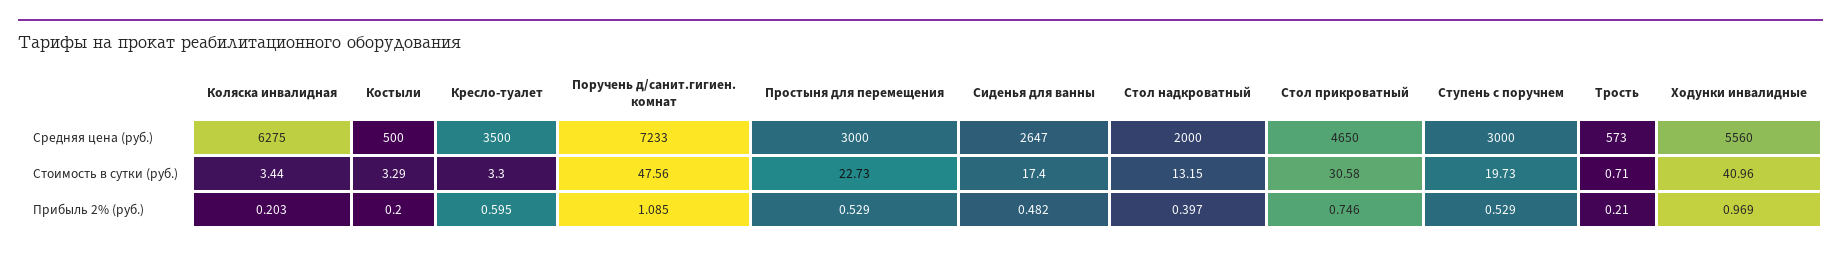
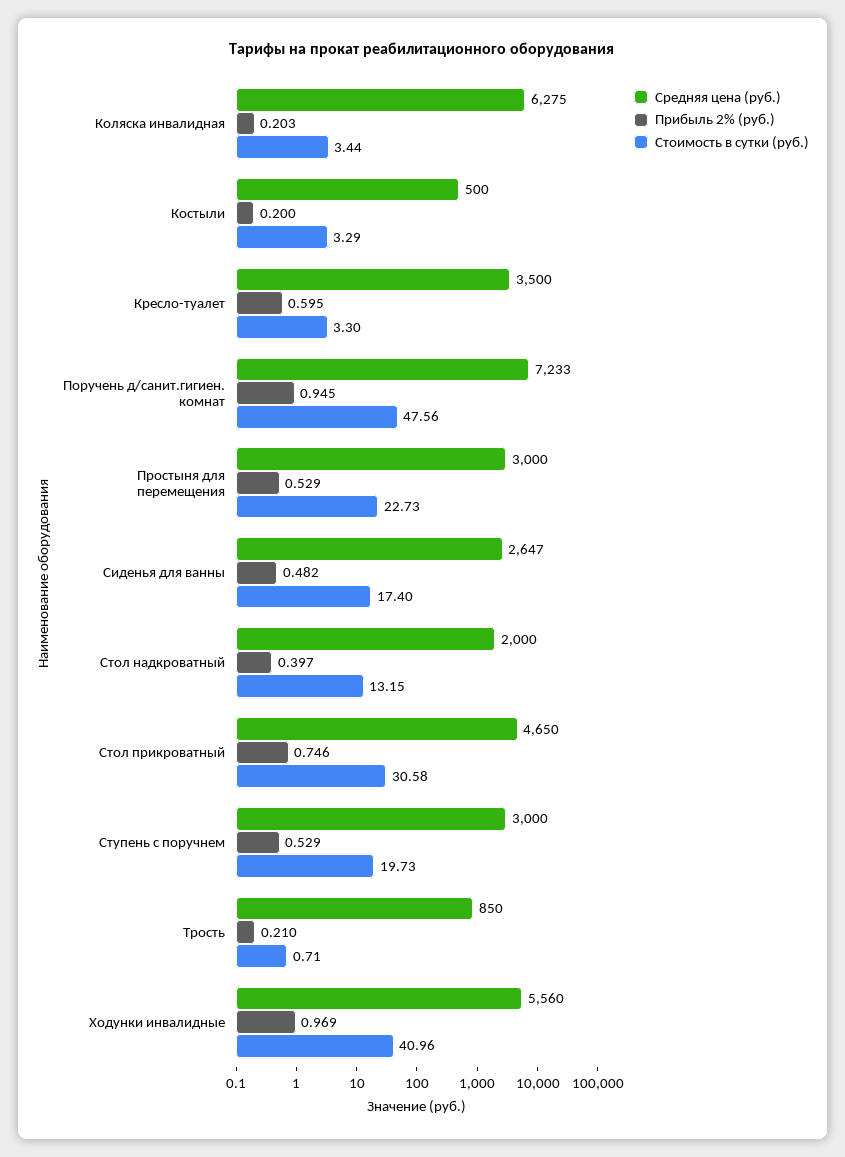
Средняя цена (руб.), Трость: 573 -> 850
Прибыль 2% (руб.), Поручень д/санит.гигиен. комнат: 1.085 -> 0.945

